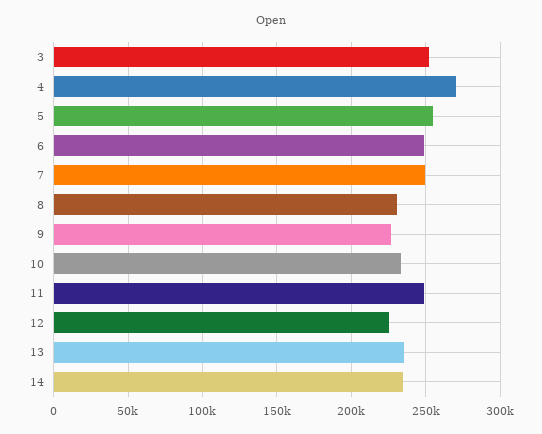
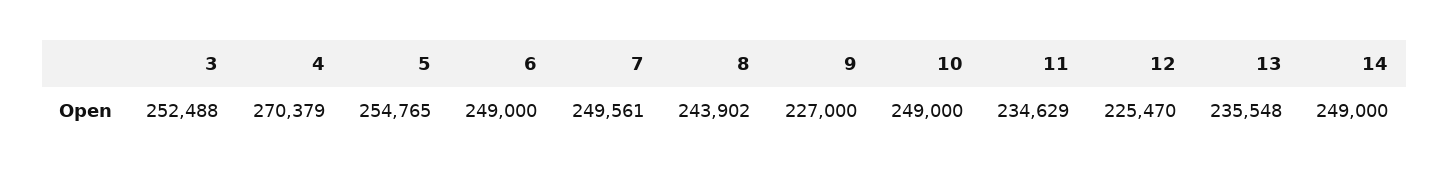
8: 230000 -> 243902
10: 235000 -> 249000
11: 250000 -> 234629
14: 235000 -> 249000

